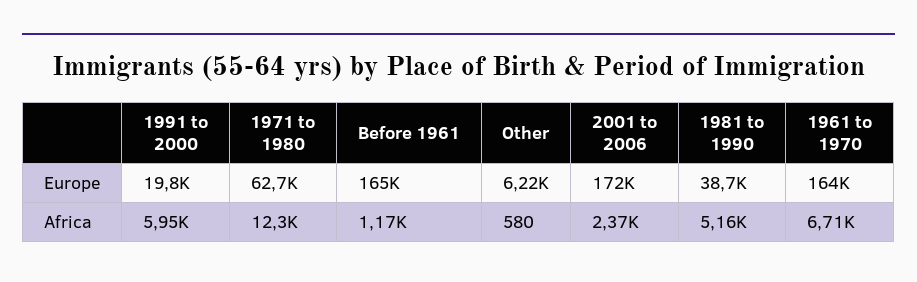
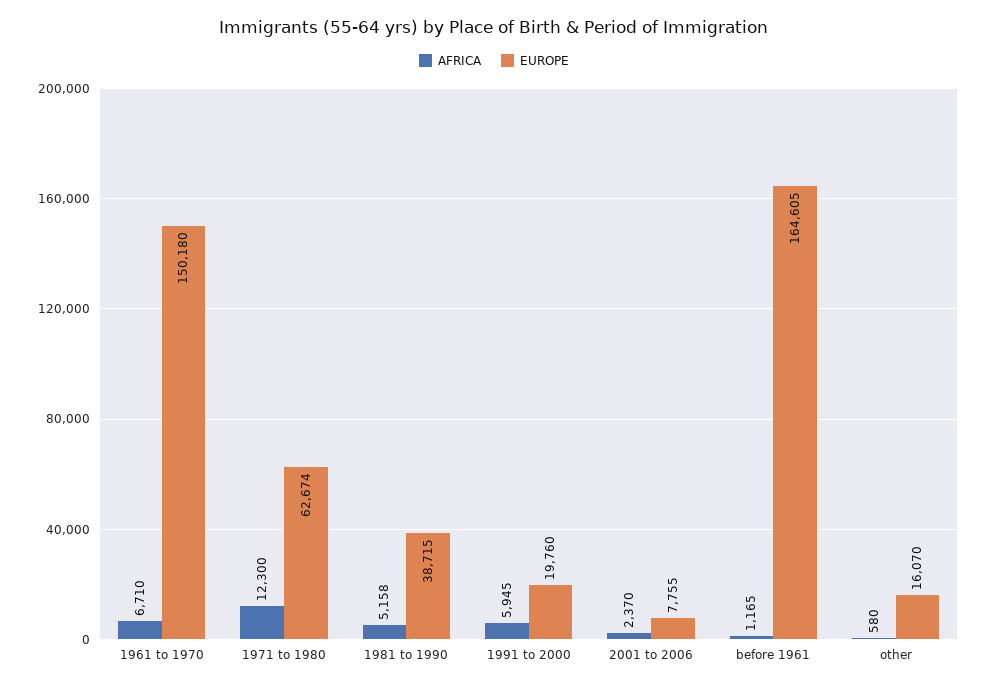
Europe, Other: 6220 -> 16070
Europe, 2001 to 2006: 172000 -> 7755
Europe, 1961 to 1970: 164000 -> 150180

